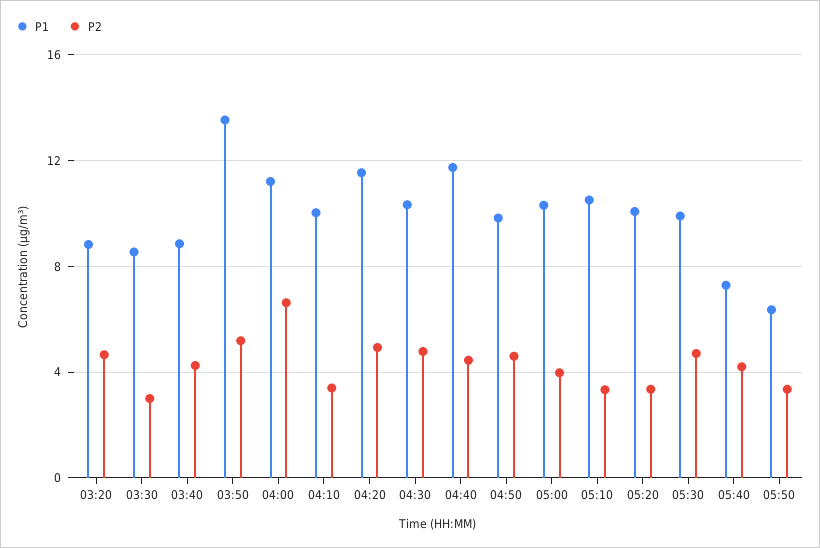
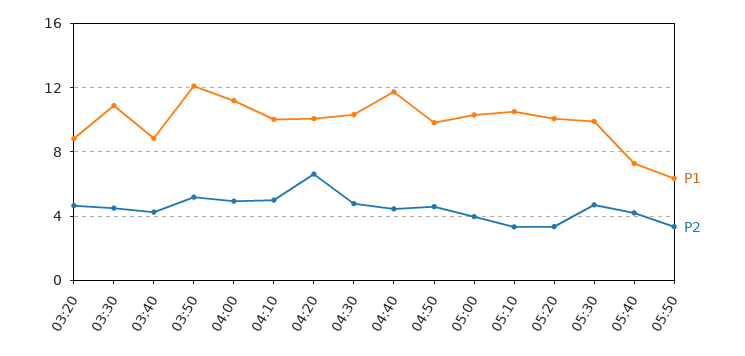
P1, 03:30: 8.5 -> 11
P2, 03:30: 3 -> 4.5
P1, 03:50: 13.5 -> 12
P2, 04:00: 6.5 -> 5
P2, 04:10: 3.5 -> 5
P1, 04:20: 11.5 -> 10
P2, 04:20: 5 -> 6.5

